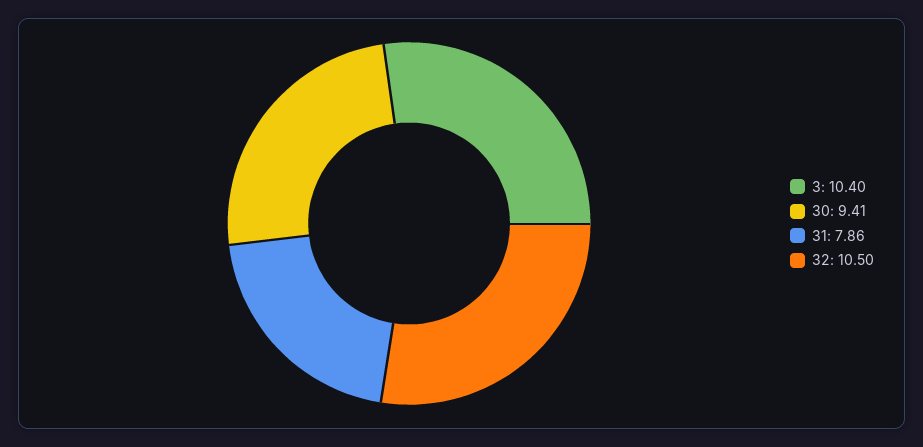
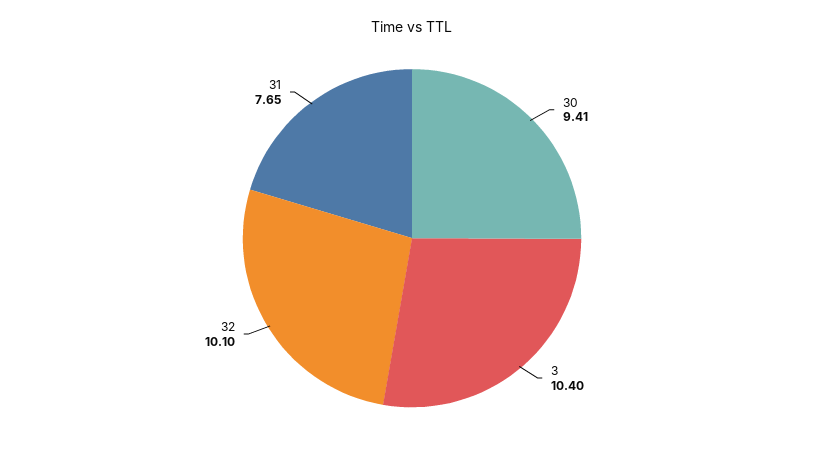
31: 7.86 -> 7.65
32: 10.5 -> 10.1

